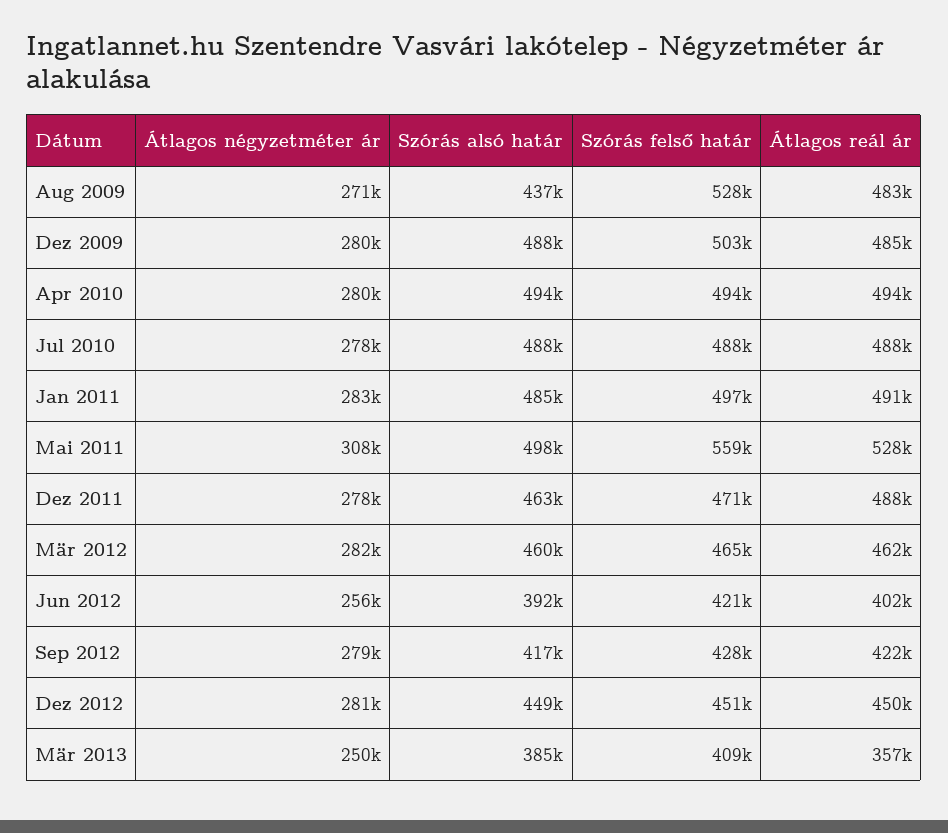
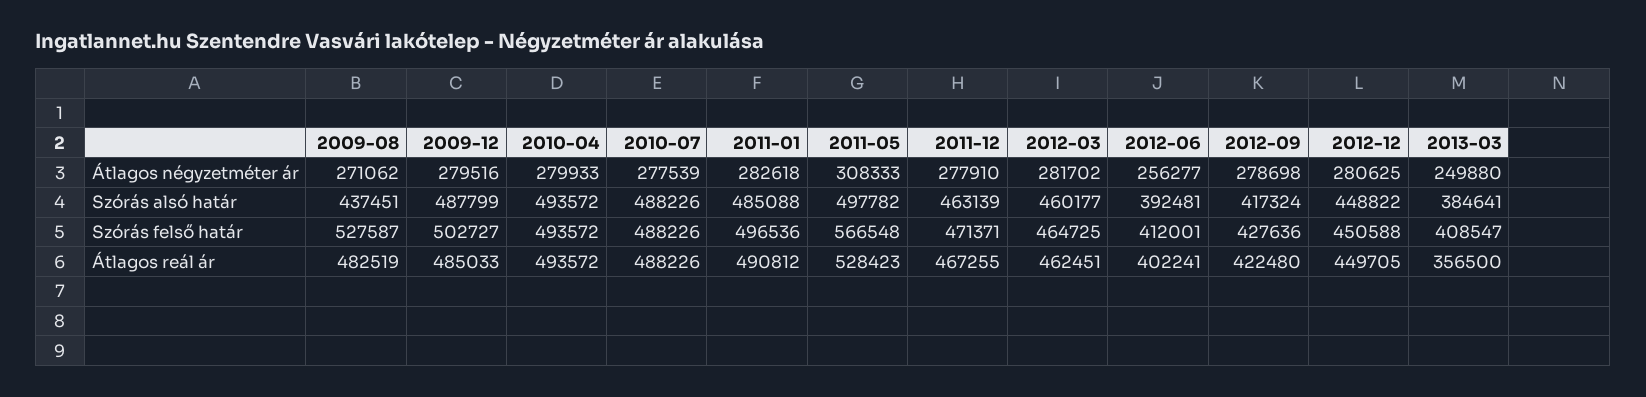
Szórás felső határ, Mai 2011: 559000 -> 566548
Átlagos reál ár, Dez 2011: 488000 -> 467255
Szórás felső határ, Jun 2012: 421000 -> 412001

